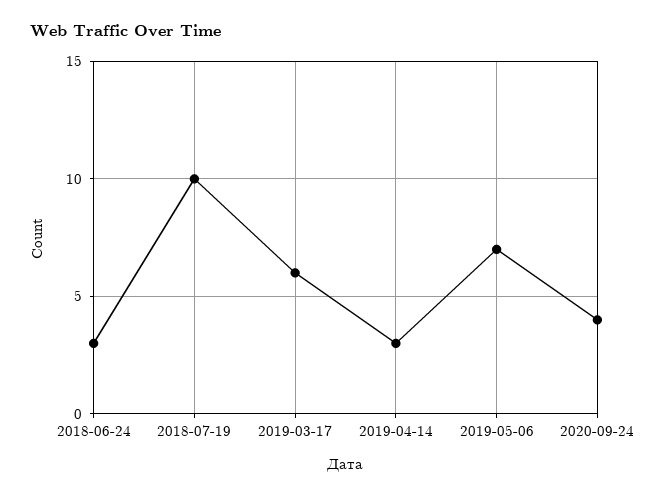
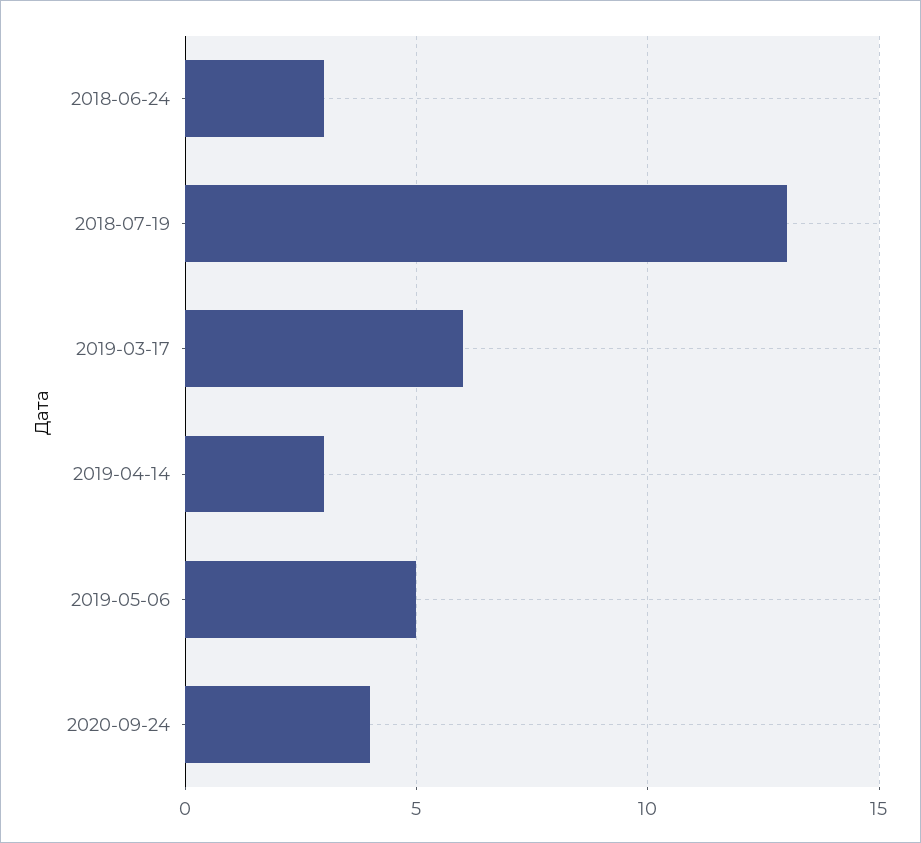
2018-07-19: 10 -> 13
2019-05-06: 7 -> 5

